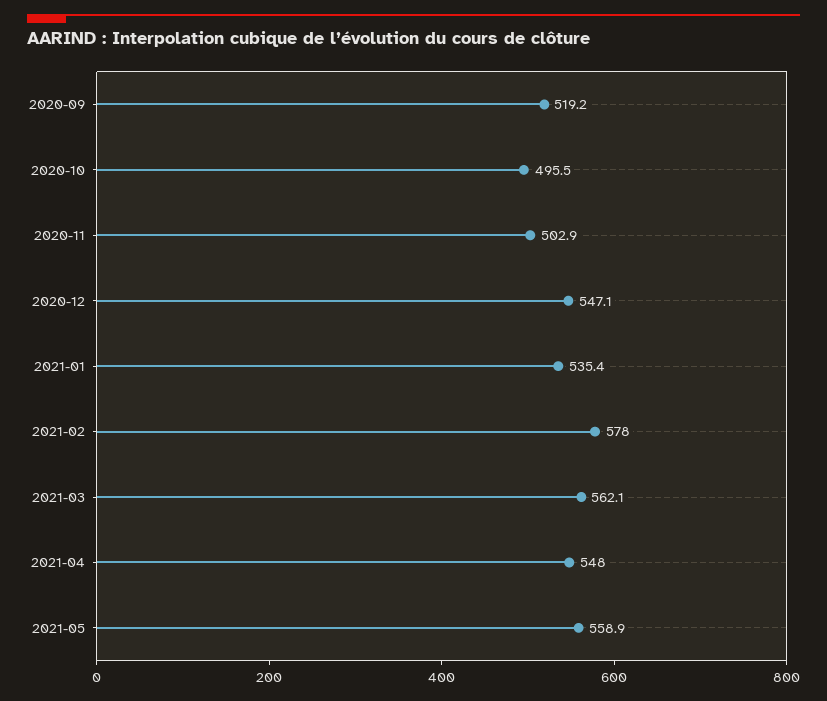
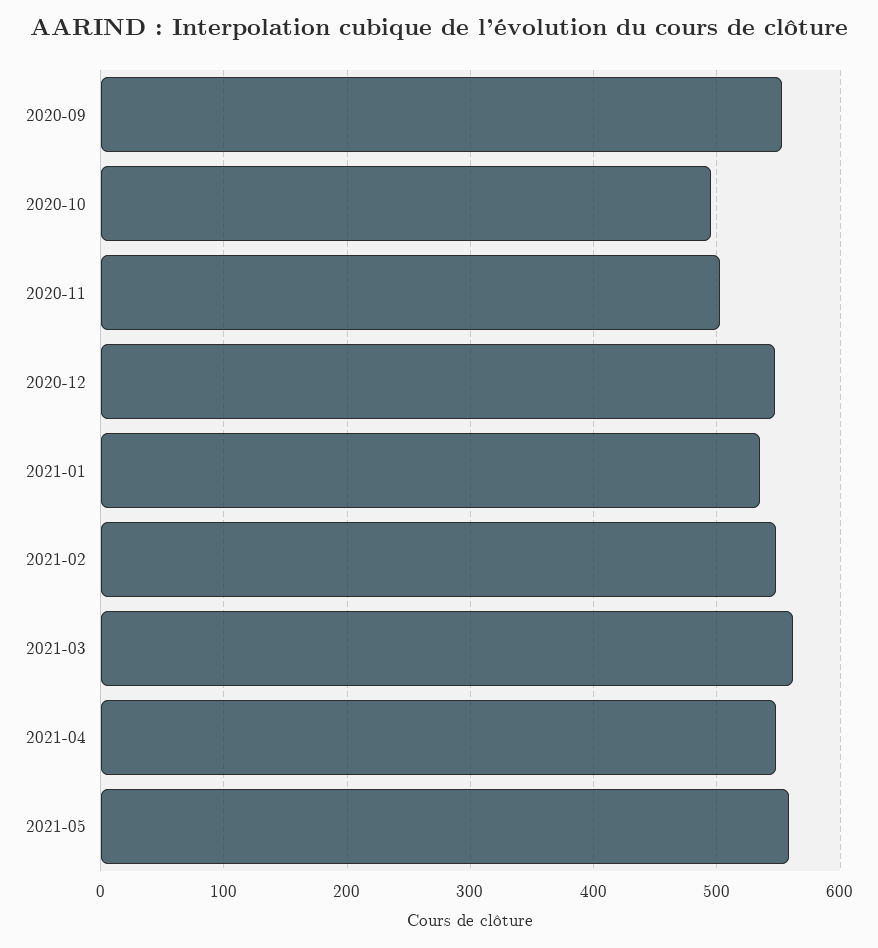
2020-09: 519.2 -> 550
2021-02: 578 -> 550

